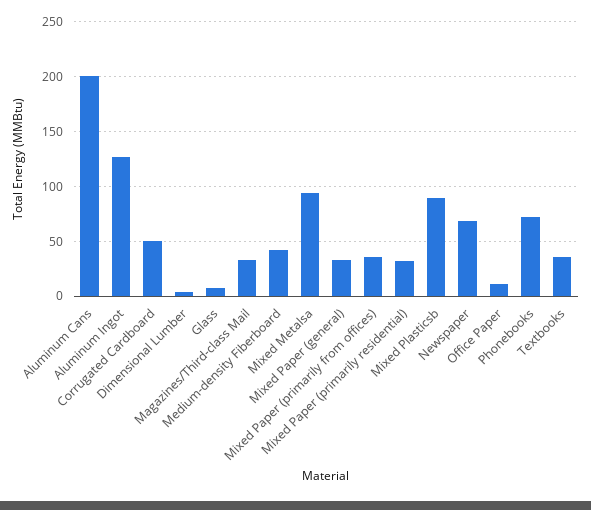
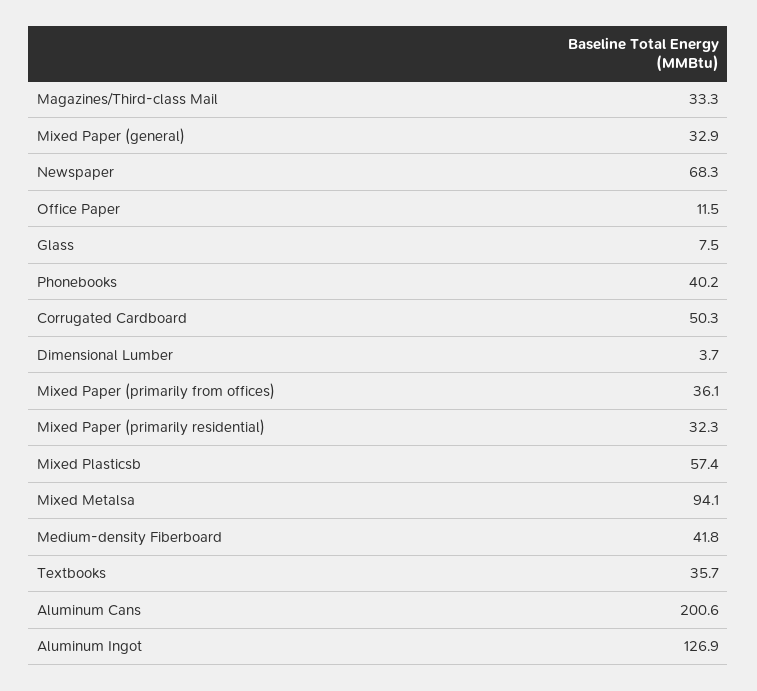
Mixed Plasticsb: 90 -> 57.4
Phonebooks: 70 -> 40.2

